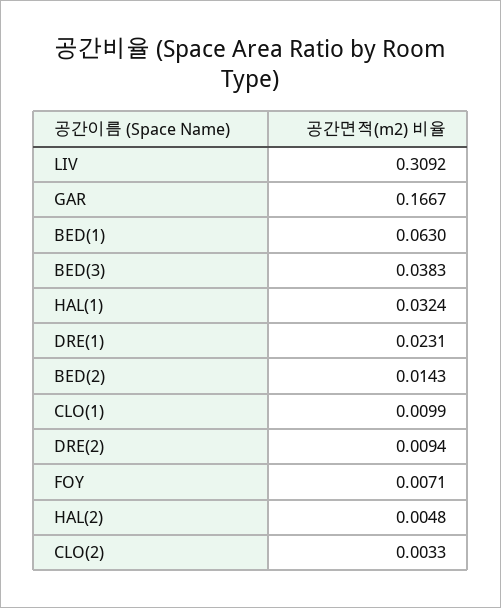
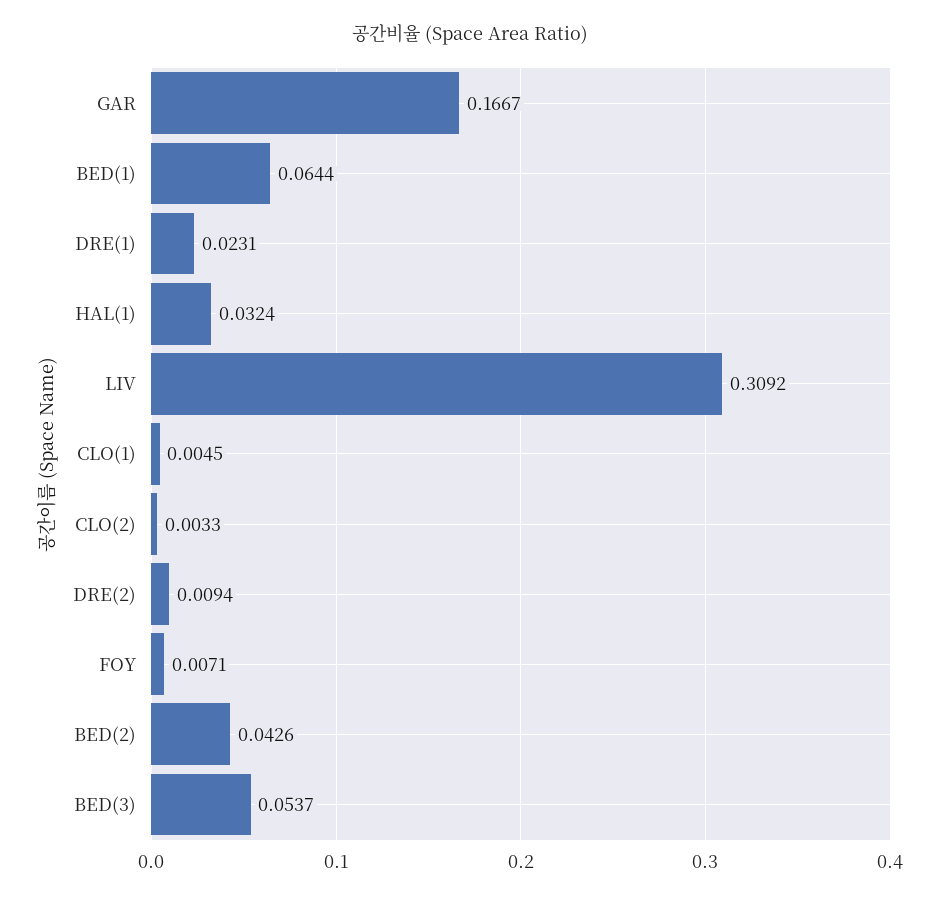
BED(1): 0.063 -> 0.0644
BED(3): 0.0383 -> 0.0537
BED(2): 0.0143 -> 0.0426
CLO(1): 0.0099 -> 0.0045
HAL(2): 0.0048 -> none

